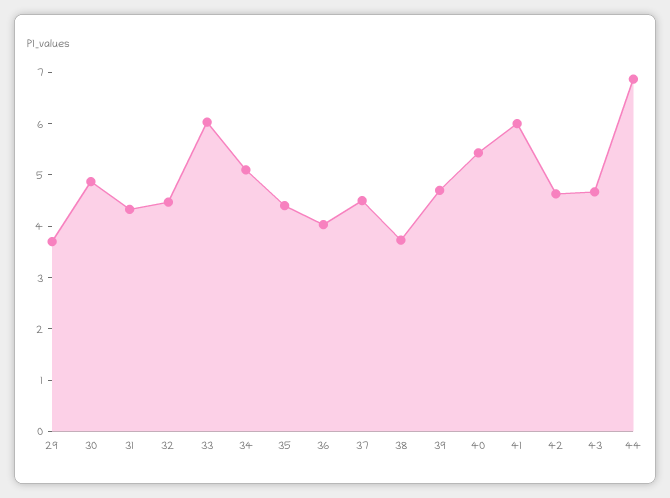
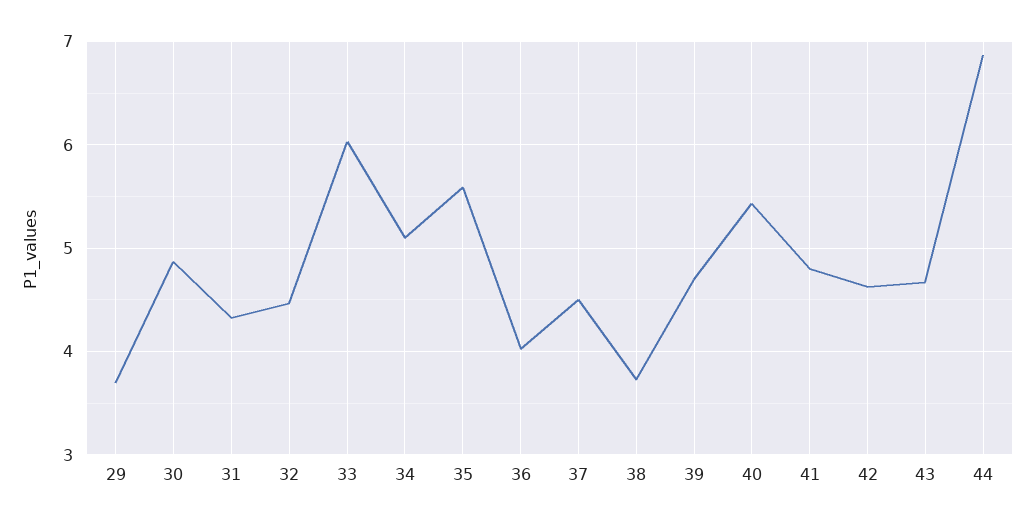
35: 4.4 -> 5.6
41: 6 -> 4.8

